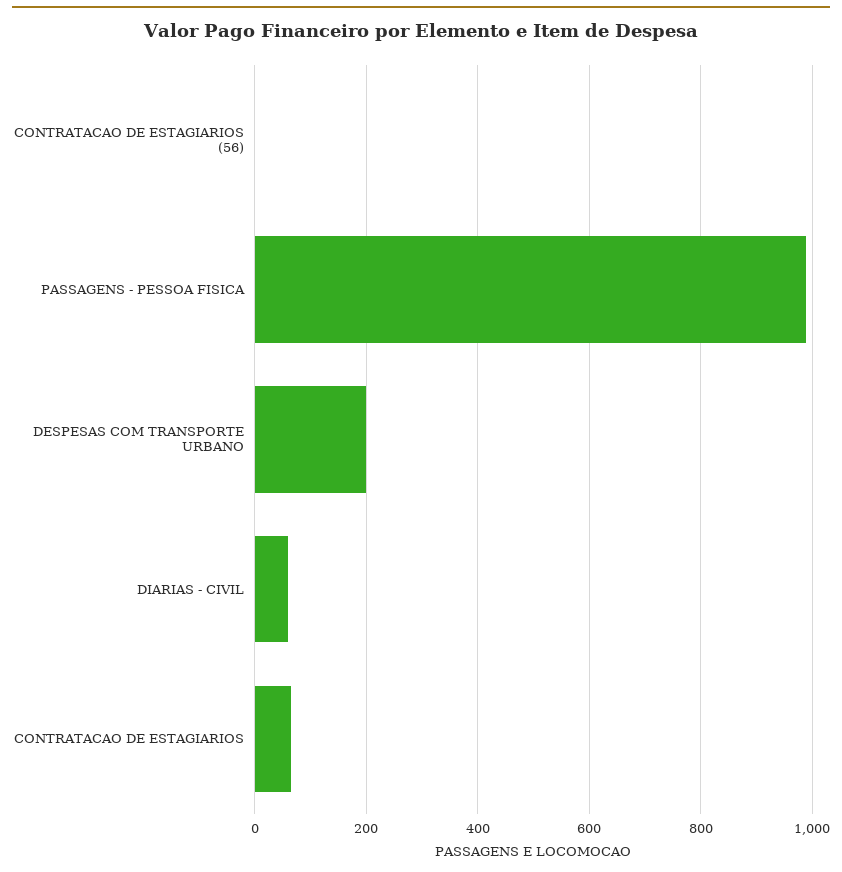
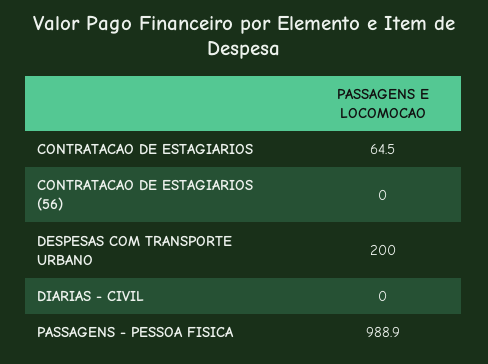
DIARIAS - CIVIL: 60 -> 0

